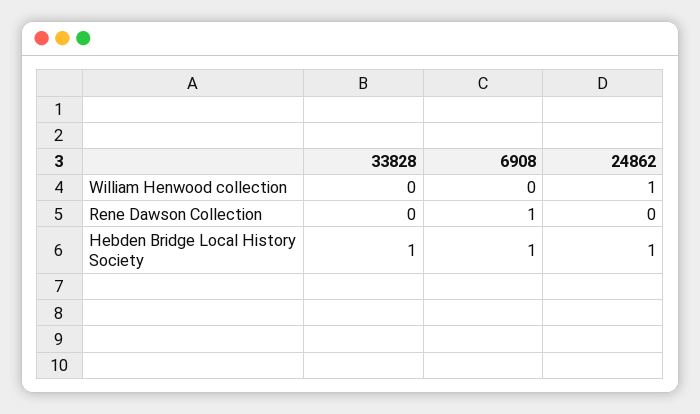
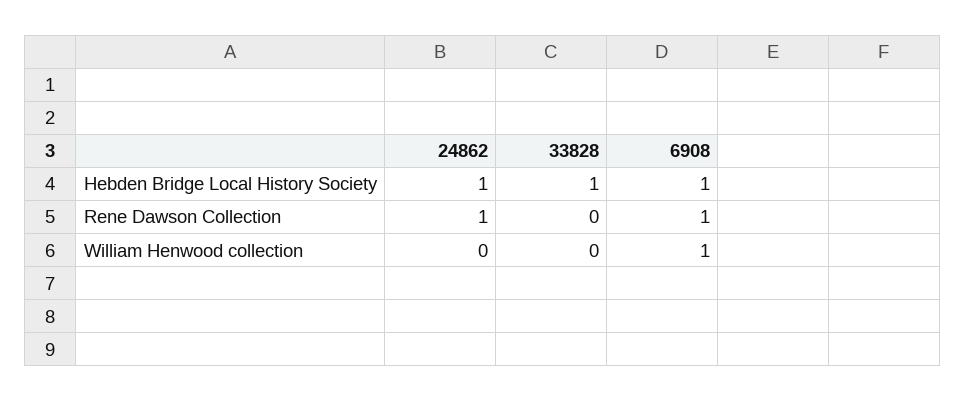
6908, William Henwood collection: 0 -> 1
24862, William Henwood collection: 1 -> 0
24862, Rene Dawson Collection: 0 -> 1

